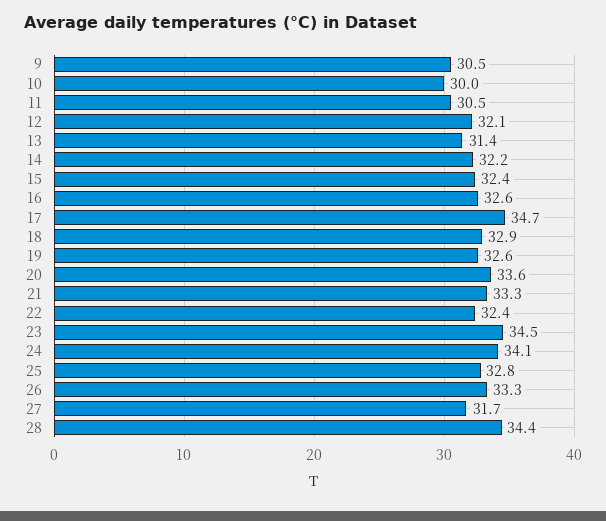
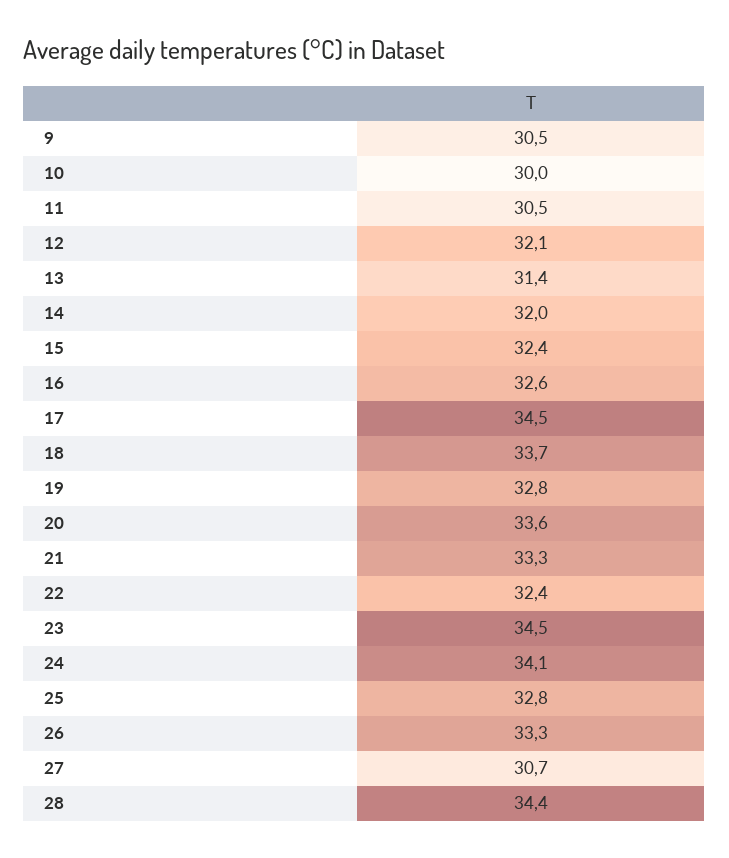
14: 32.2 -> 32
17: 34.7 -> 34.5
18: 32.9 -> 33.7
19: 32.6 -> 32.8
27: 31.7 -> 30.7

